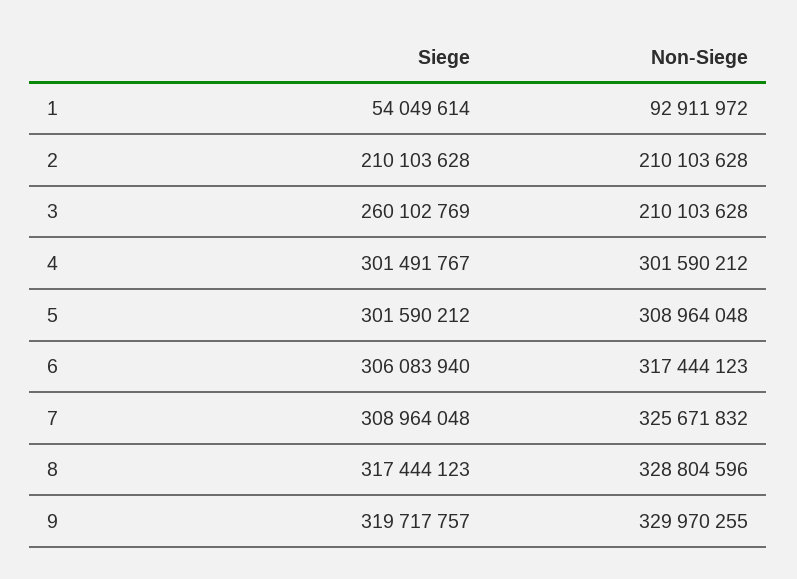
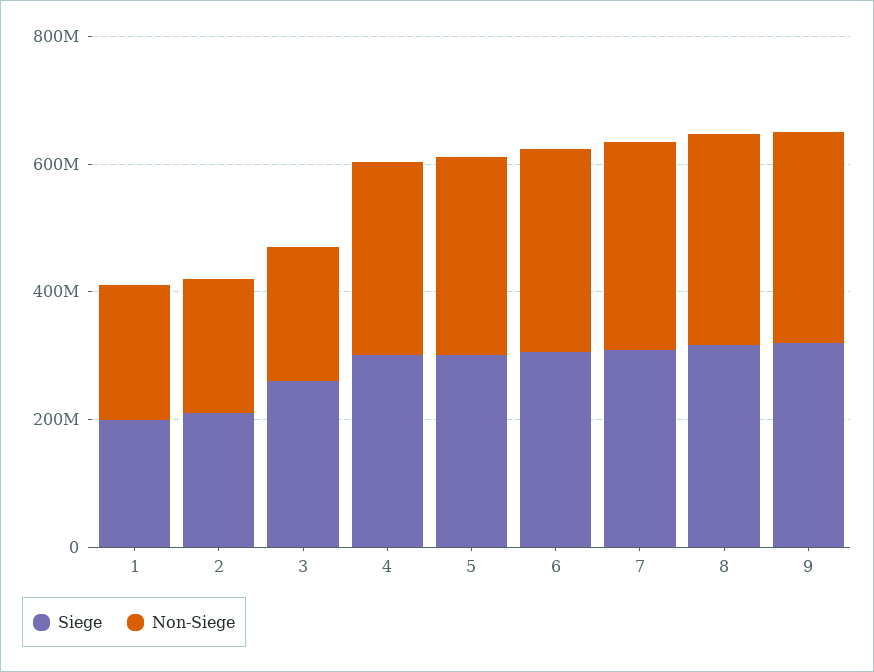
Siege, 1: 54049614 -> 200000000
Non-Siege, 1: 92911972 -> 200000000

